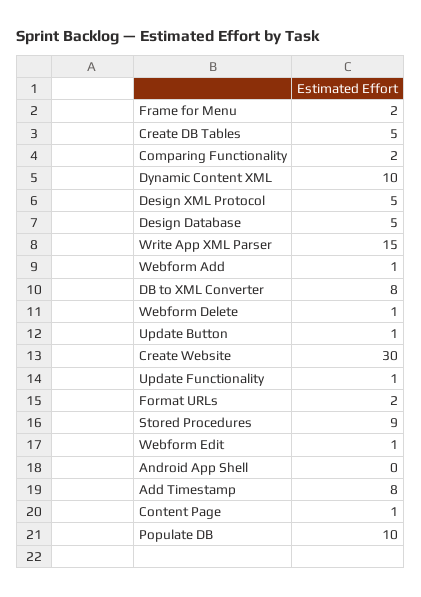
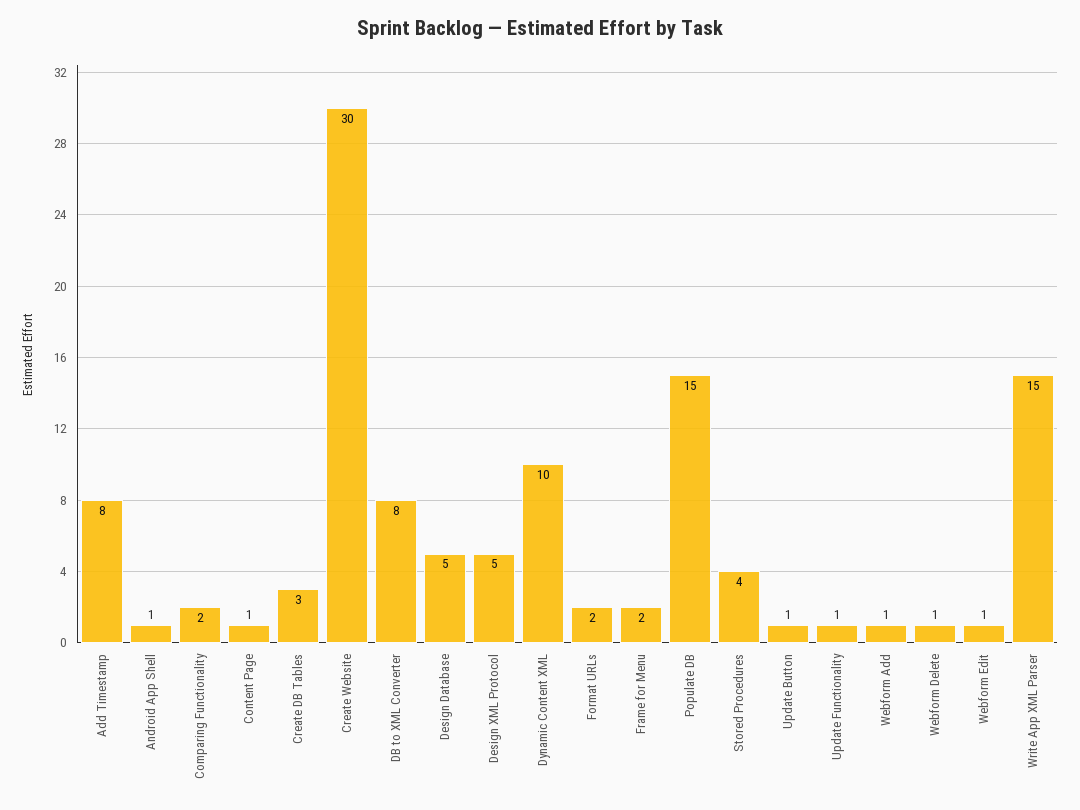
Create DB Tables: 5 -> 3
Stored Procedures: 9 -> 4
Android App Shell: 0 -> 1
Populate DB: 10 -> 15

